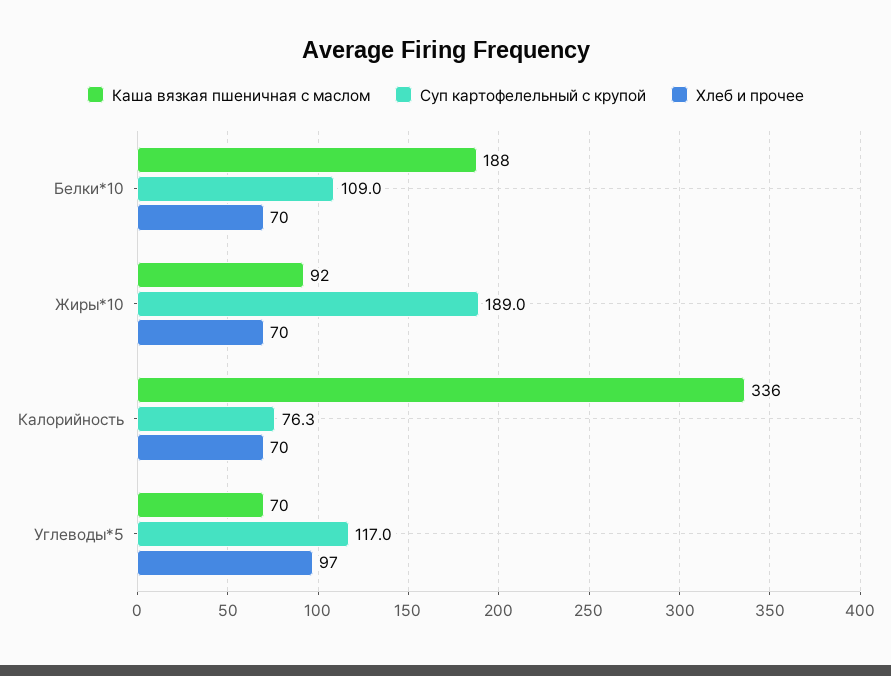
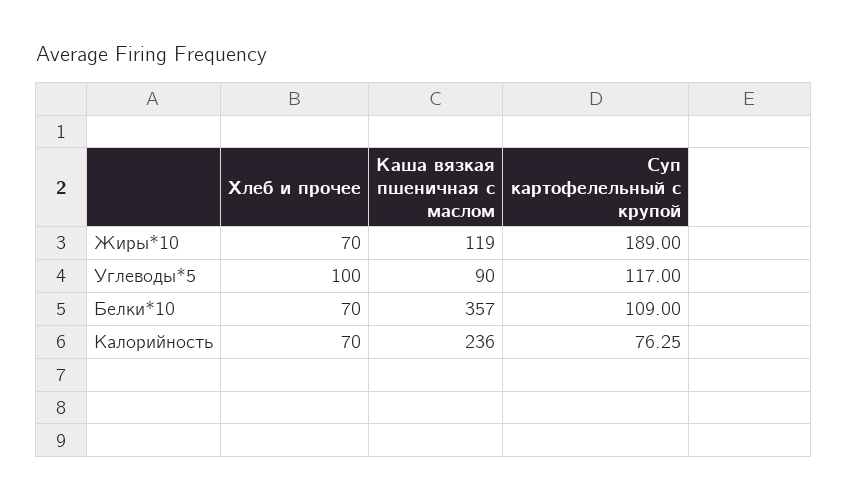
Каша вязкая пшеничная с маслом, Белки*10: 188 -> 357
Каша вязкая пшеничная с маслом, Жиры*10: 92 -> 119
Каша вязкая пшеничная с маслом, Калорийность: 336 -> 236
Каша вязкая пшеничная с маслом, Углеводы*5: 70 -> 90
Хлеб и прочее, Углеводы*5: 97 -> 100

